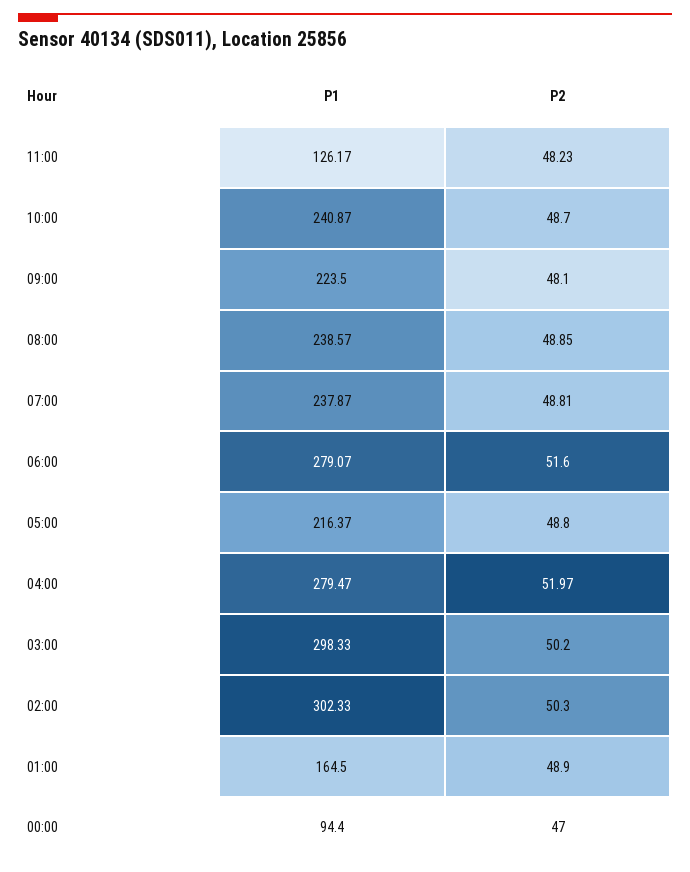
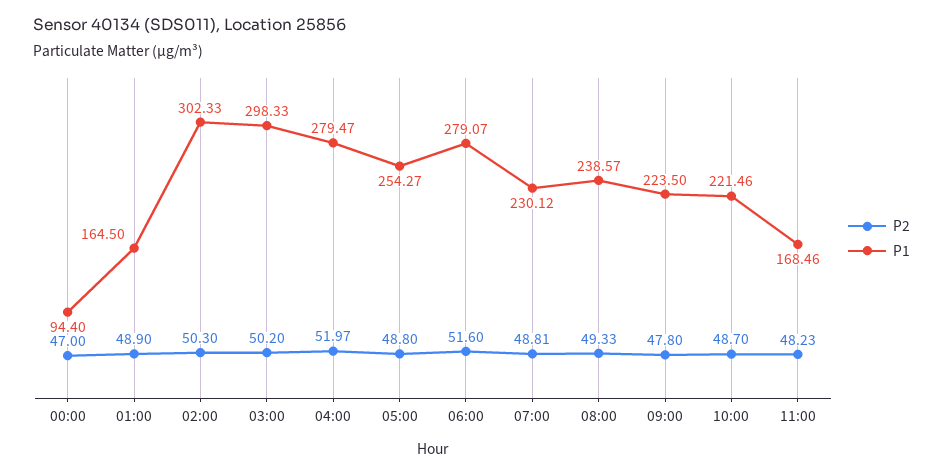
P1, 11:00: 126.17 -> 168.46
P1, 10:00: 240.87 -> 221.46
P2, 09:00: 48.1 -> 47.8
P2, 08:00: 48.85 -> 49.33
P1, 07:00: 237.87 -> 230.12
P1, 05:00: 216.37 -> 254.27

